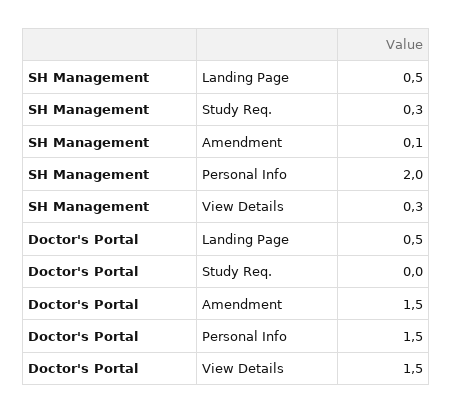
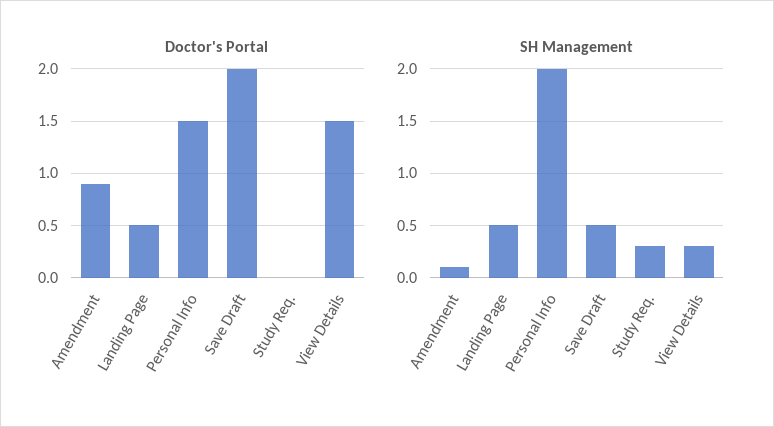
Doctor's Portal, Amendment: 1.5 -> 0.9
Doctor's Portal, Save Draft: none -> 2
SH Management, Save Draft: none -> 0.5

